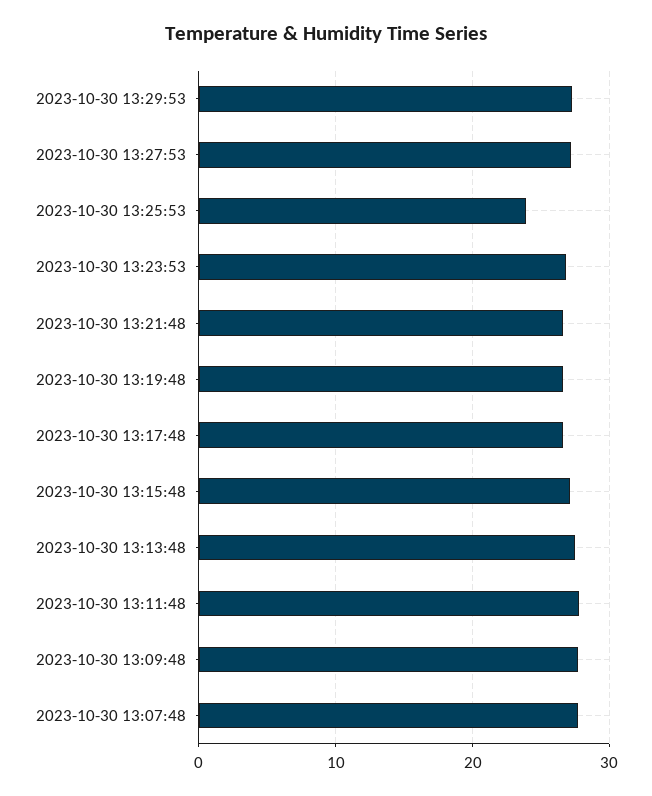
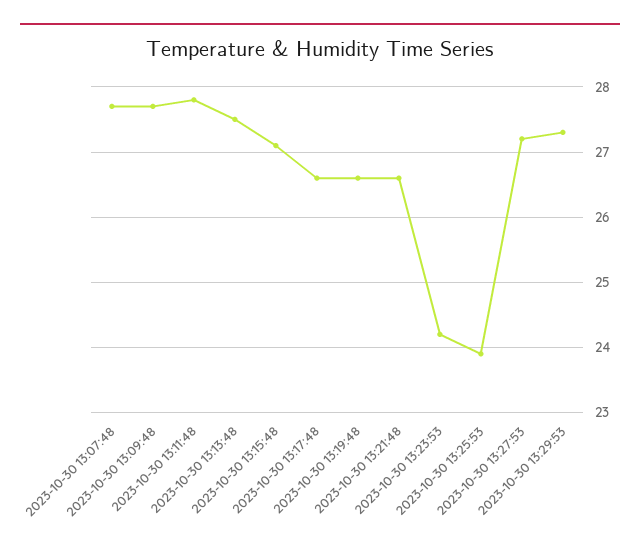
2023-10-30 13:23:53: 27 -> 24.2

